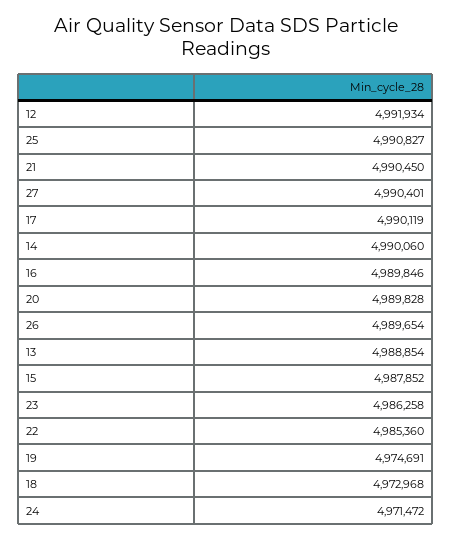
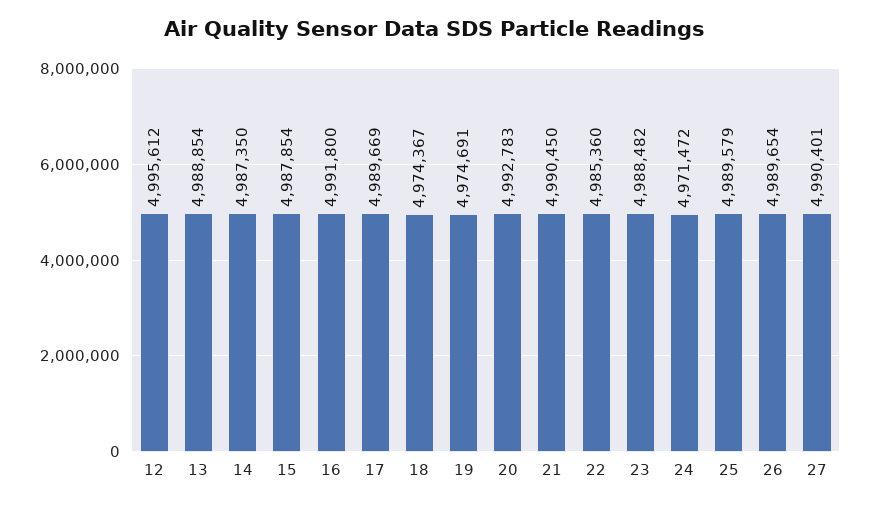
12: 4991934 -> 4995612
25: 4990827 -> 4989579
17: 4990119 -> 4989669
14: 4990060 -> 4987350
16: 4989846 -> 4991800
20: 4989828 -> 4992783
15: 4987852 -> 4987854
23: 4986258 -> 4988482
18: 4972968 -> 4974367

